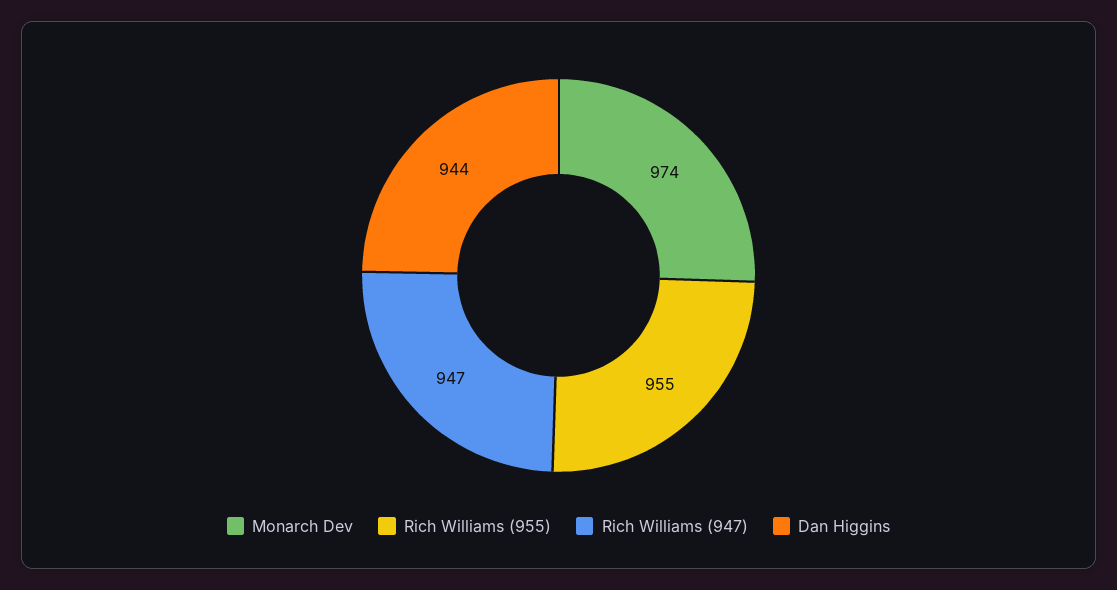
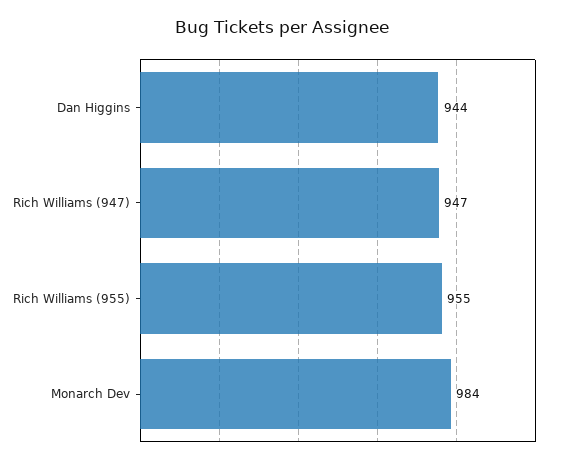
Monarch Dev: 974 -> 984

